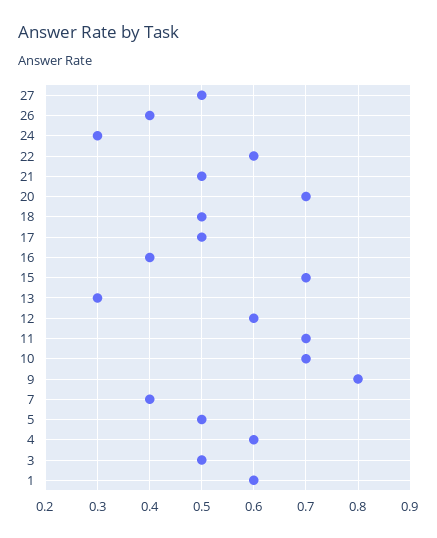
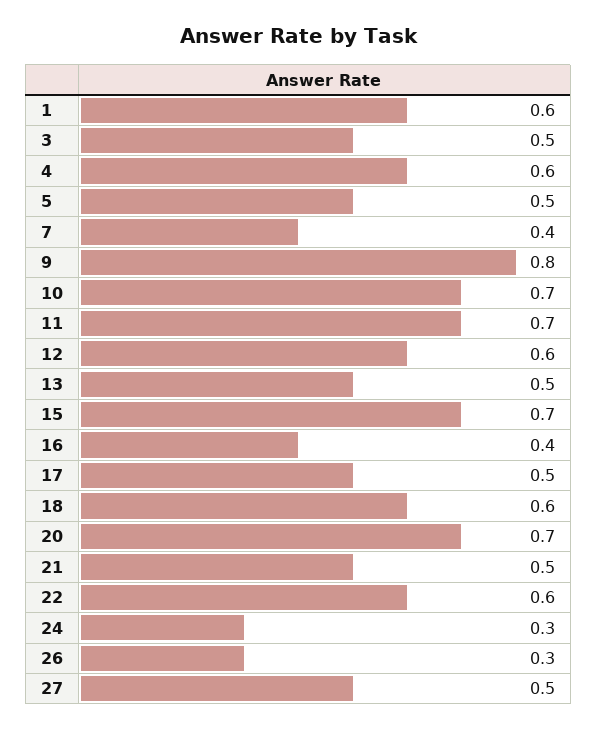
26: 0.4 -> 0.3
18: 0.5 -> 0.6
13: 0.3 -> 0.5

